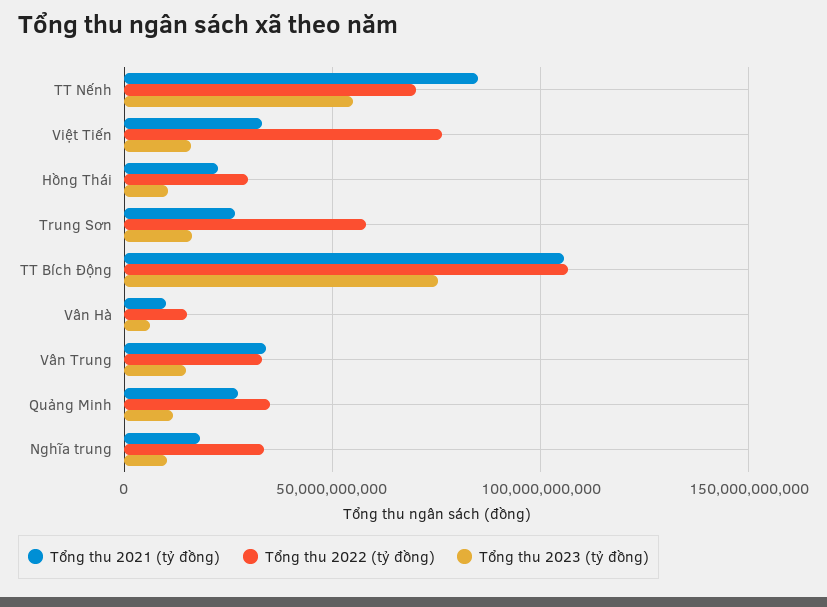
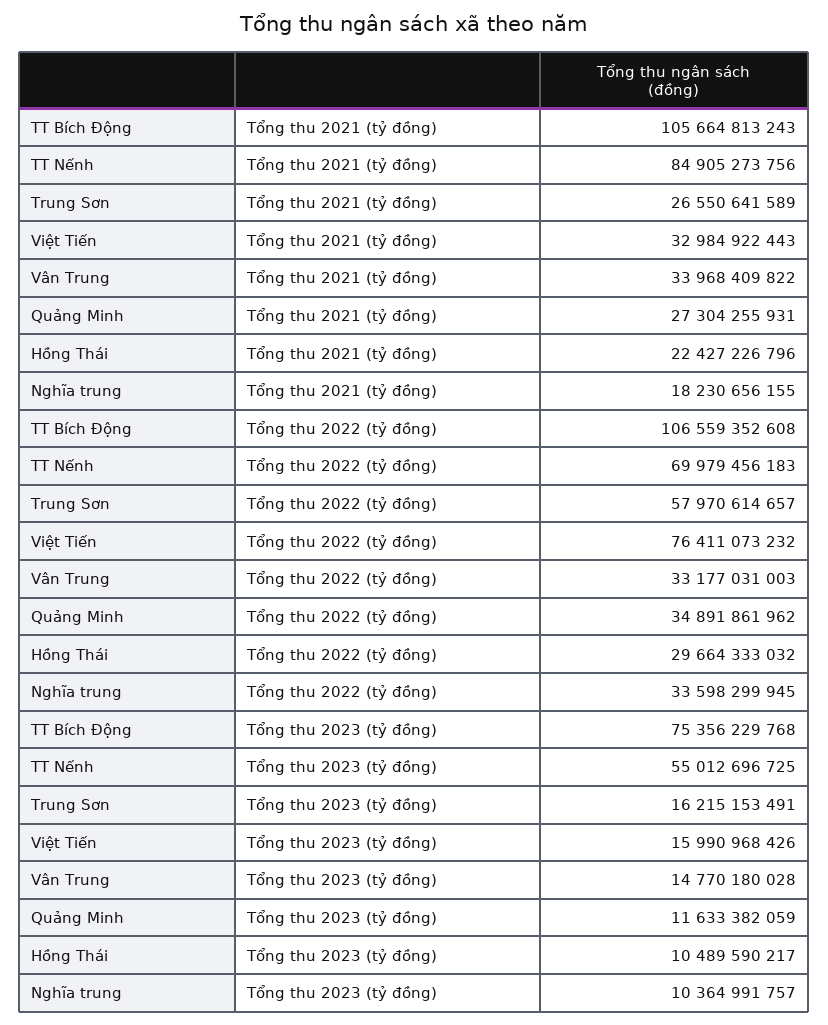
Tổng thu 2021 (tỷ đồng), Vân Hà: 10000000000 -> none
Tổng thu 2022 (tỷ đồng), Vân Hà: 15000000000 -> none
Tổng thu 2023 (tỷ đồng), Vân Hà: 5000000000 -> none

